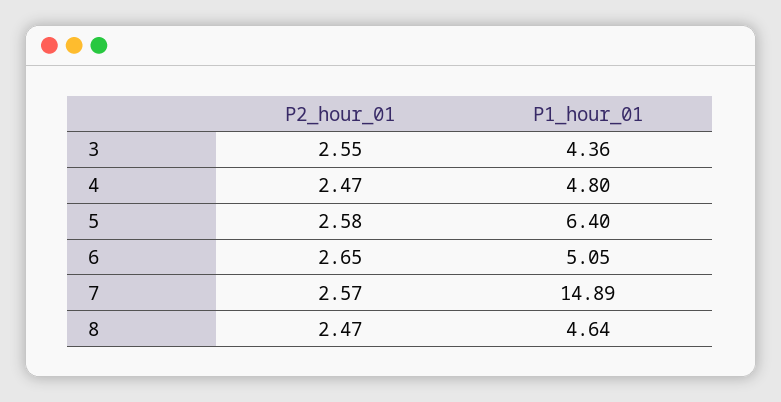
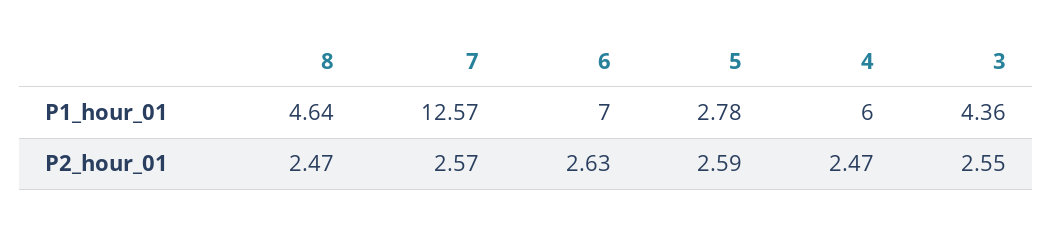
P1_hour_01, 4: 4.8 -> 6
P2_hour_01, 5: 2.58 -> 2.59
P1_hour_01, 5: 6.4 -> 2.78
P2_hour_01, 6: 2.65 -> 2.63
P1_hour_01, 6: 5.05 -> 7
P1_hour_01, 7: 14.89 -> 12.57

